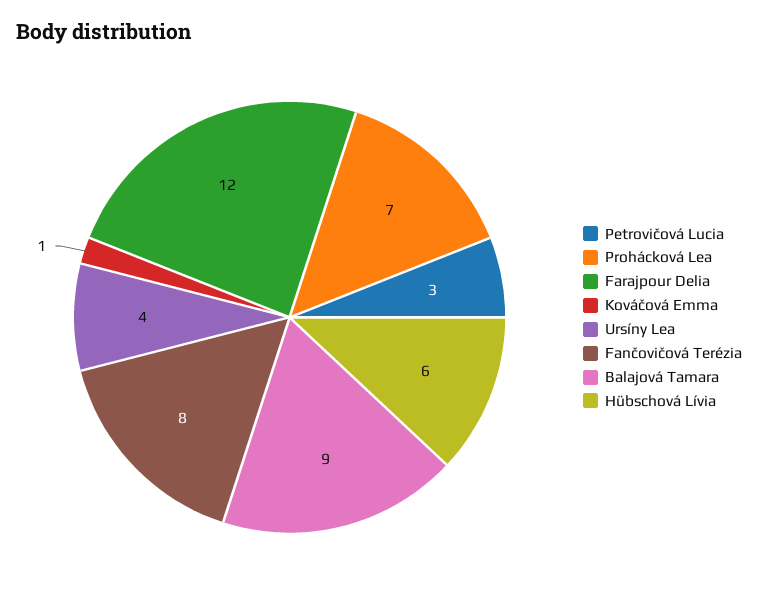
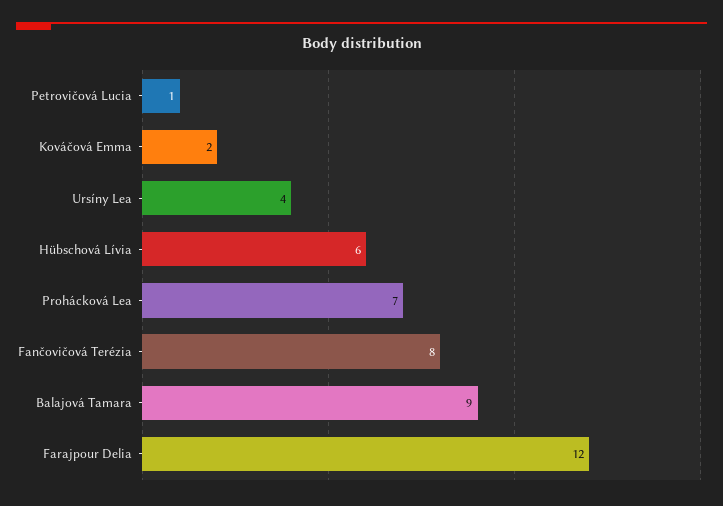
Petrovičová Lucia: 3 -> 1
Kováčová Emma: 1 -> 2

